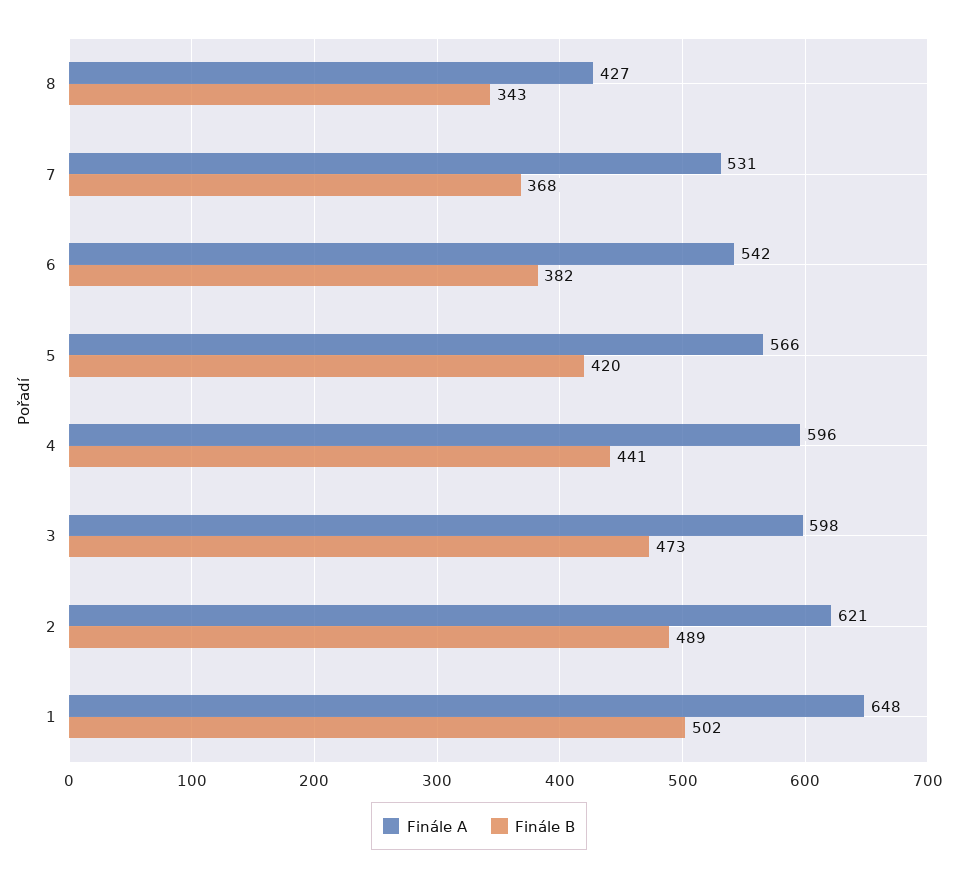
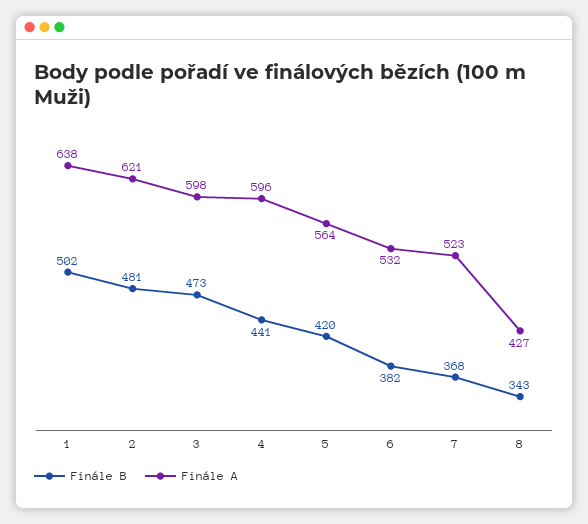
Finále A, 7: 531 -> 523
Finále A, 6: 542 -> 532
Finále A, 5: 566 -> 564
Finále B, 2: 489 -> 481
Finále A, 1: 648 -> 638

